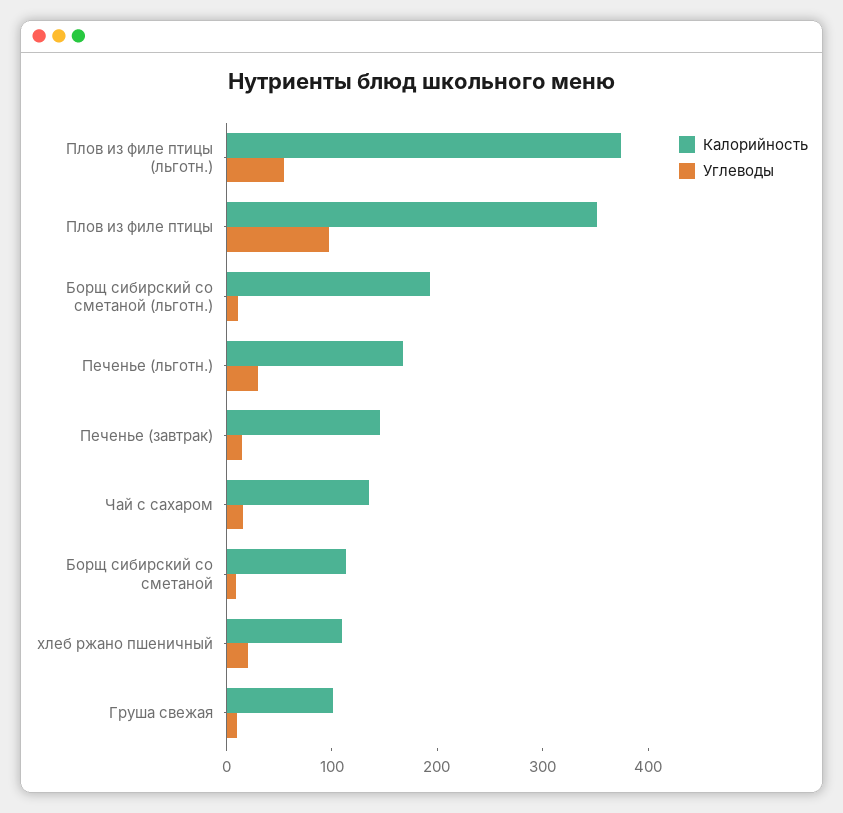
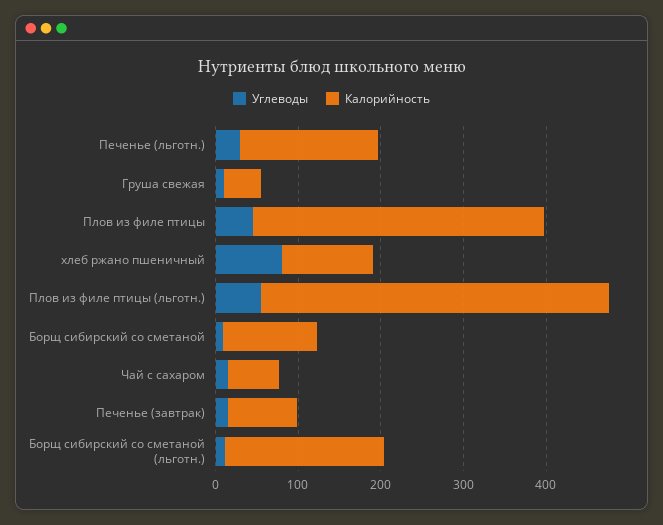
Калорийность, Плов из филе птицы (льготн.): 380 -> 420
Углеводы, Плов из филе птицы: 100 -> 40
Калорийность, Печенье (завтрак): 140 -> 80
Калорийность, Чай с сахаром: 140 -> 60
Углеводы, хлеб ржано пшеничный: 20 -> 80
Калорийность, Груша свежая: 100 -> 40

